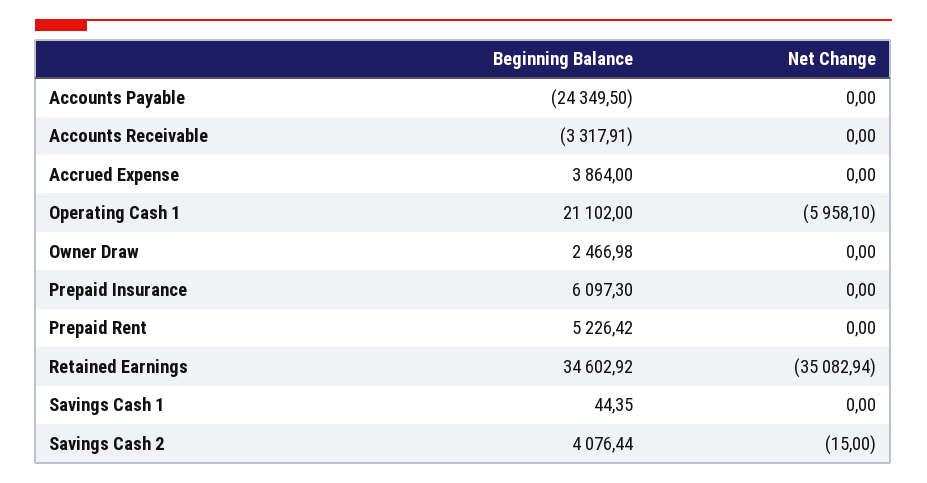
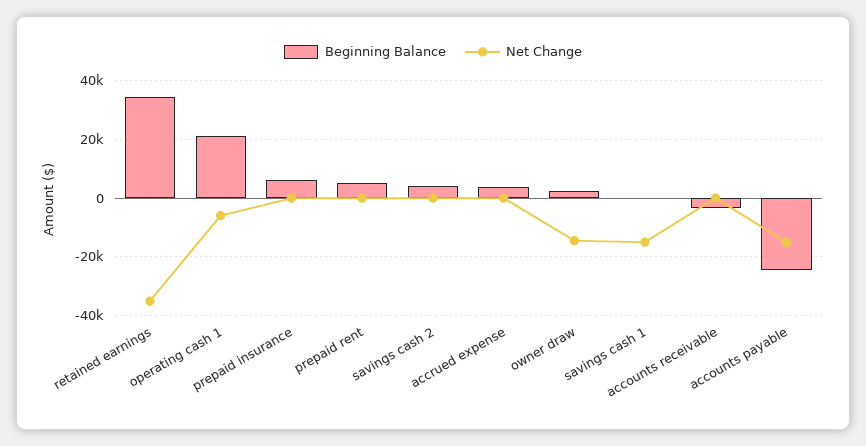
Net Change, Accounts Payable: 0 -> -15000
Net Change, Owner Draw: 0 -> -15000
Net Change, Savings Cash 1: 0 -> -15000

